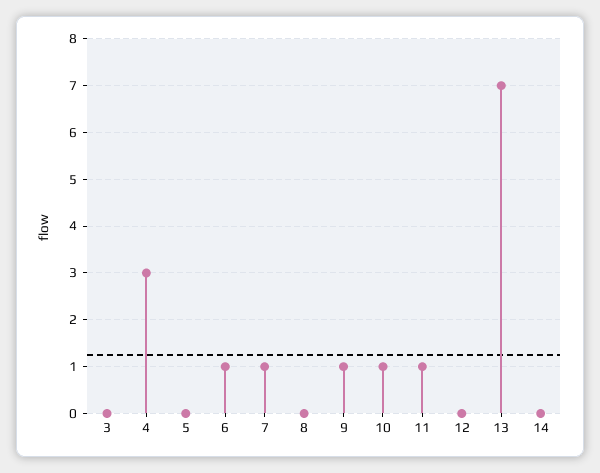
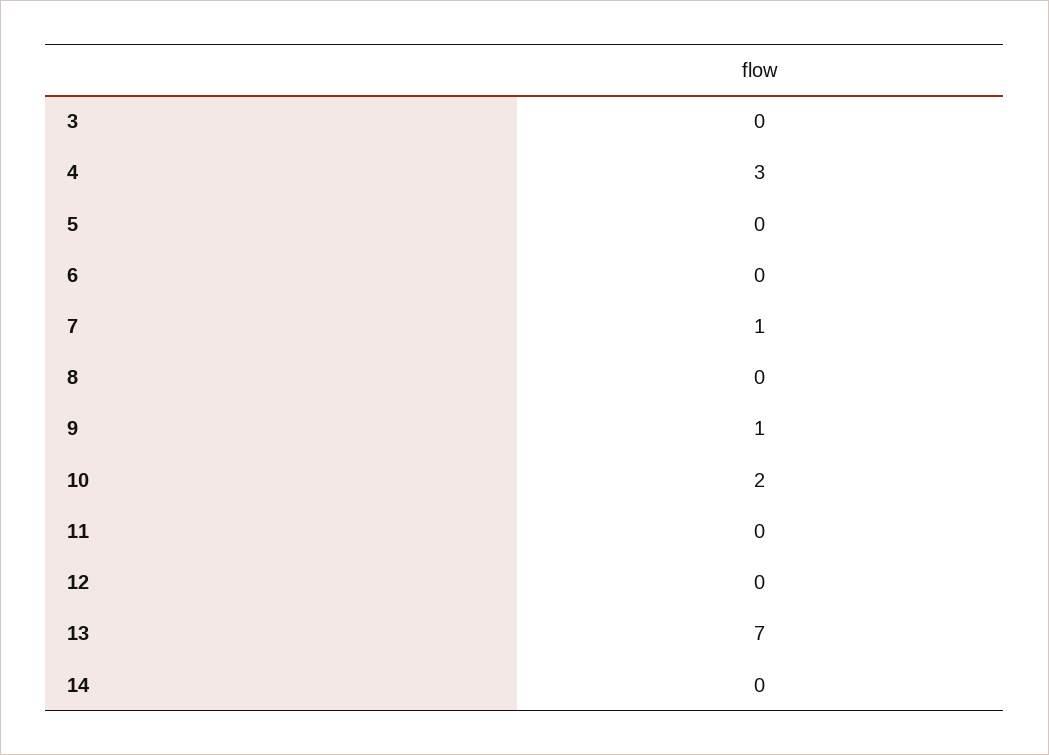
6: 1 -> 0
10: 1 -> 2
11: 1 -> 0

